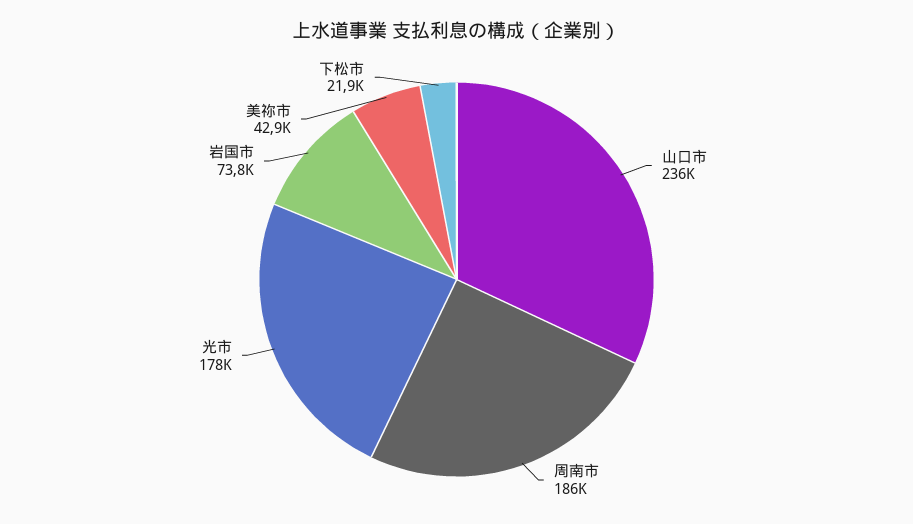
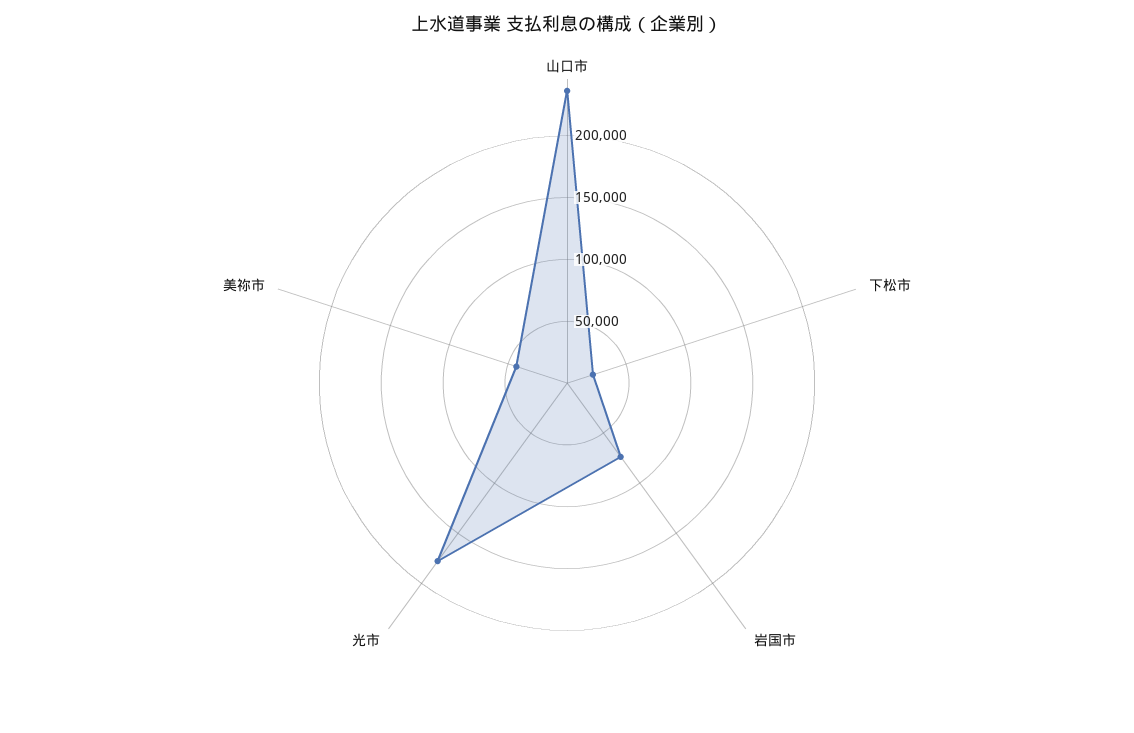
周南市: 186000 -> none

